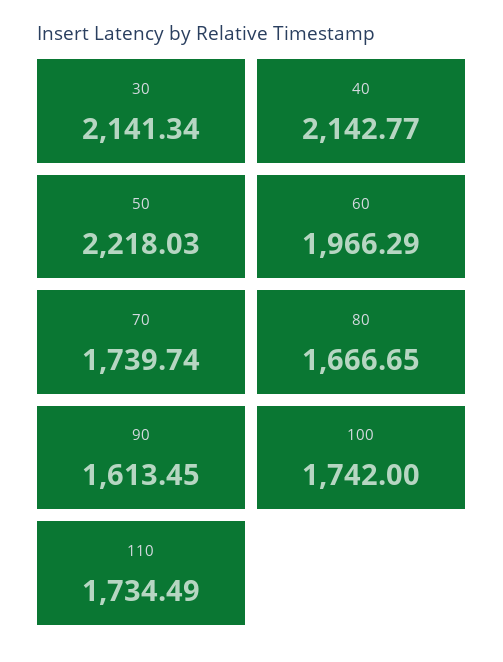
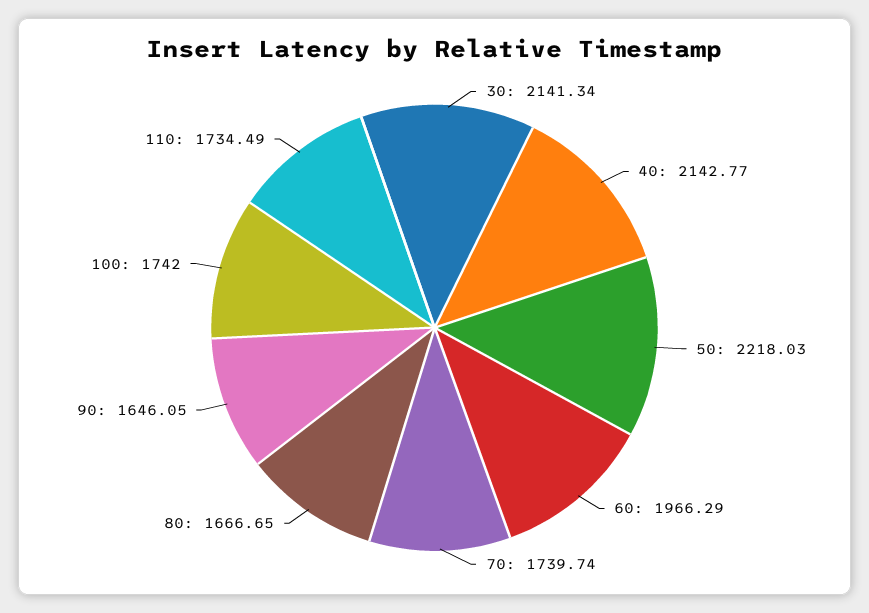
90: 1613.45 -> 1646.05

